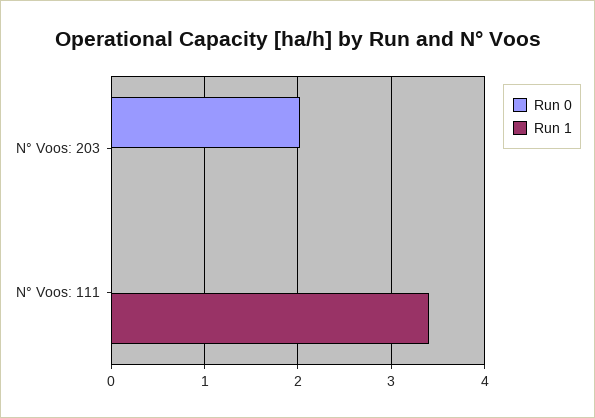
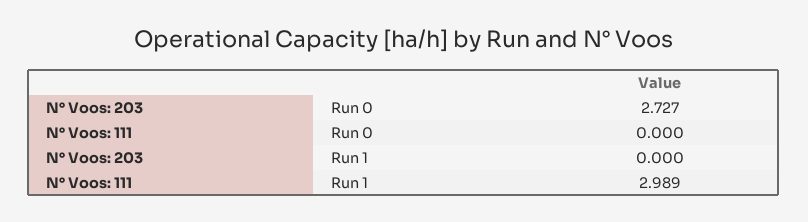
Run 0, N° Voos: 203: 2 -> 2.727
Run 1, N° Voos: 111: 3.4 -> 2.989

